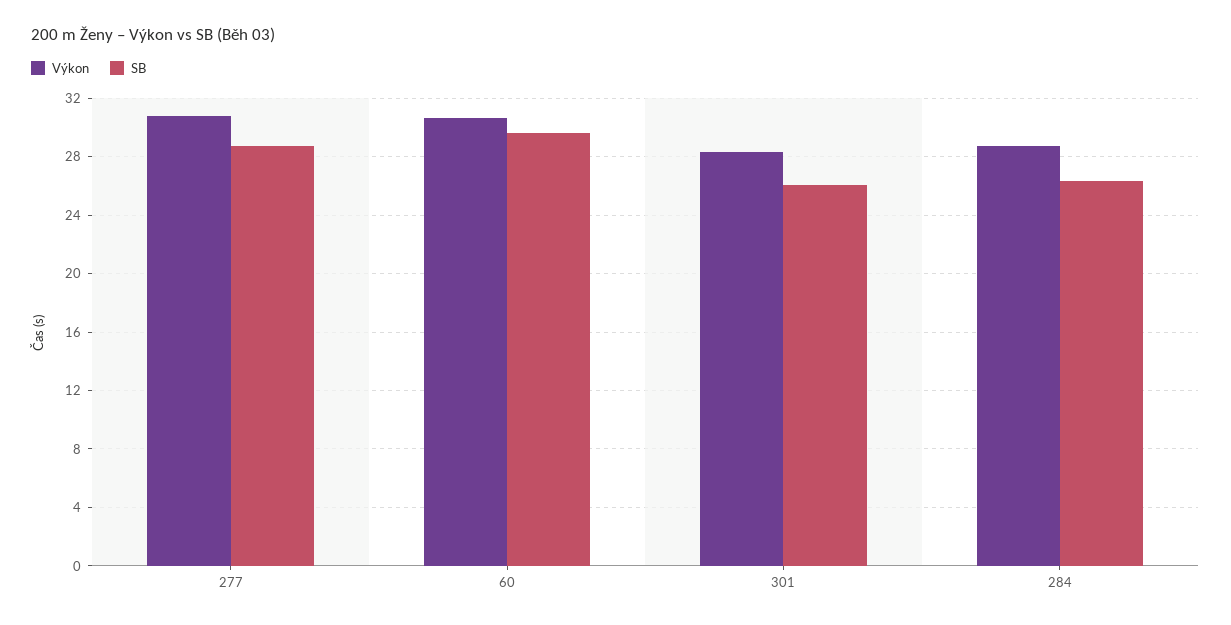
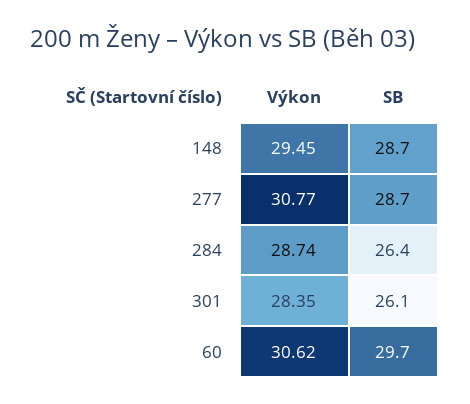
Výkon, 148: none -> 29.45
SB, 148: none -> 28.7

